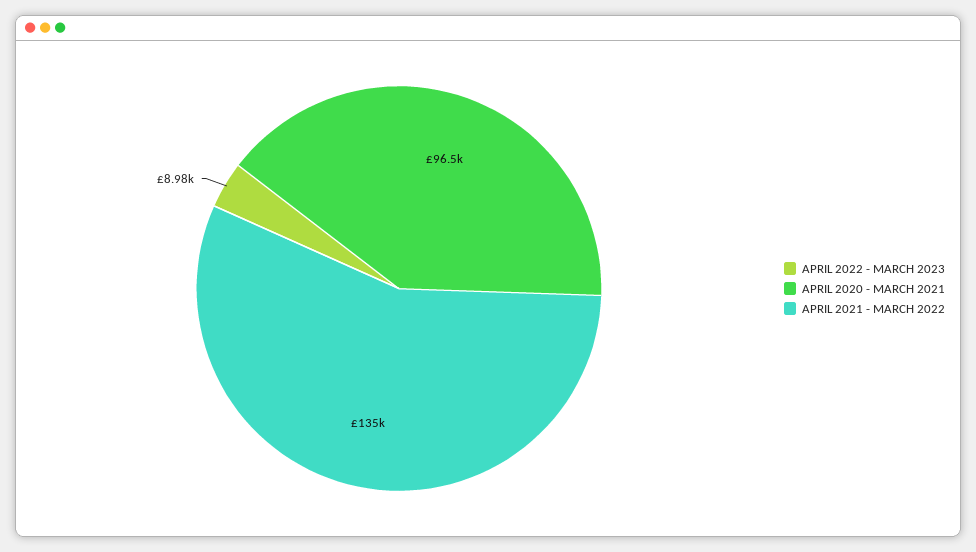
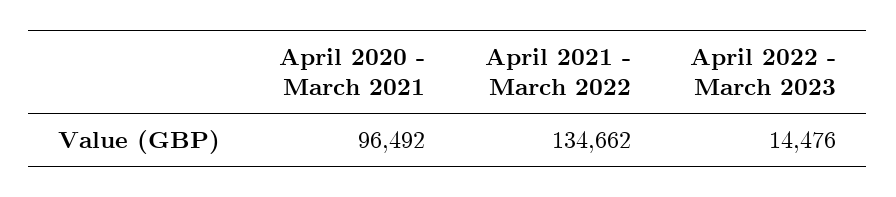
APRIL 2022 - MARCH 2023: 8980 -> 14476

